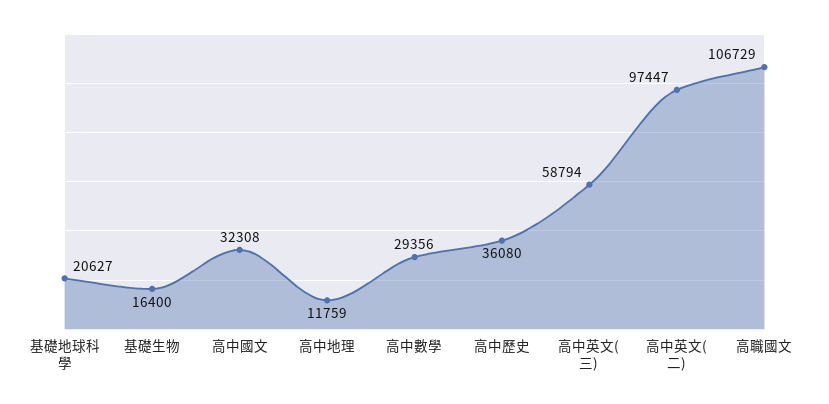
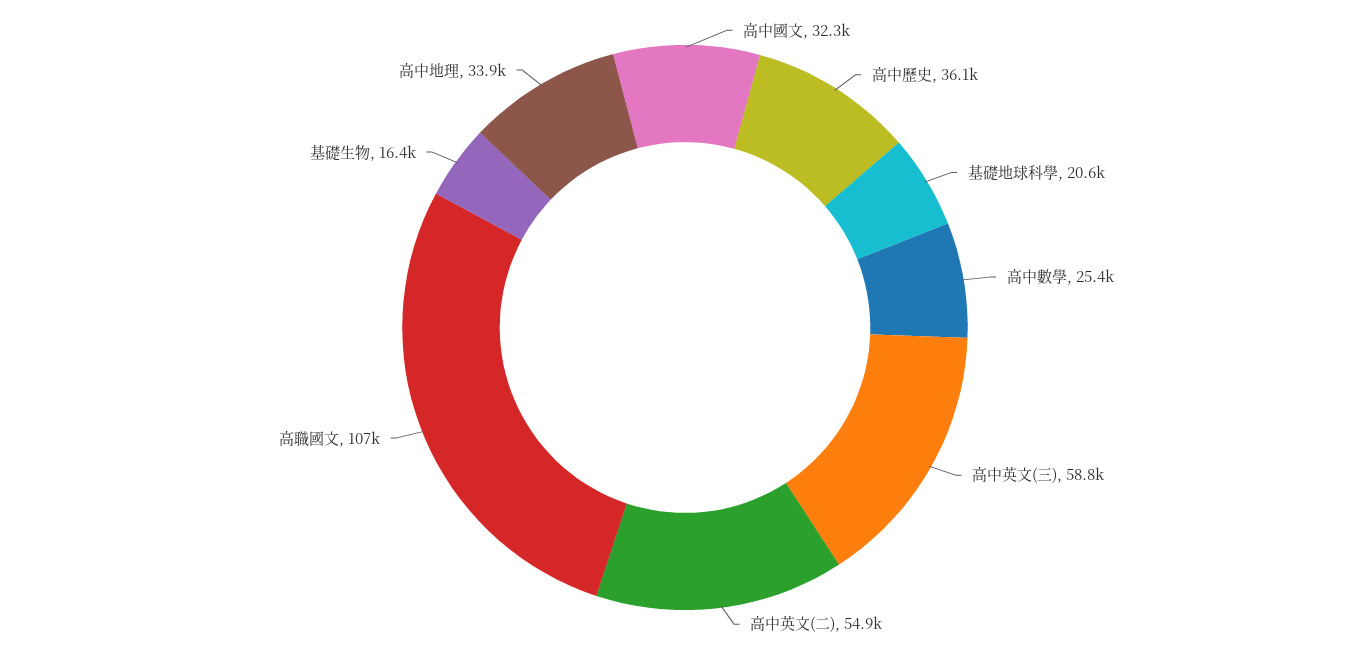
高中地理: 11759 -> 33900
高中數學: 29356 -> 25400
高中英文(二): 97447 -> 54900

